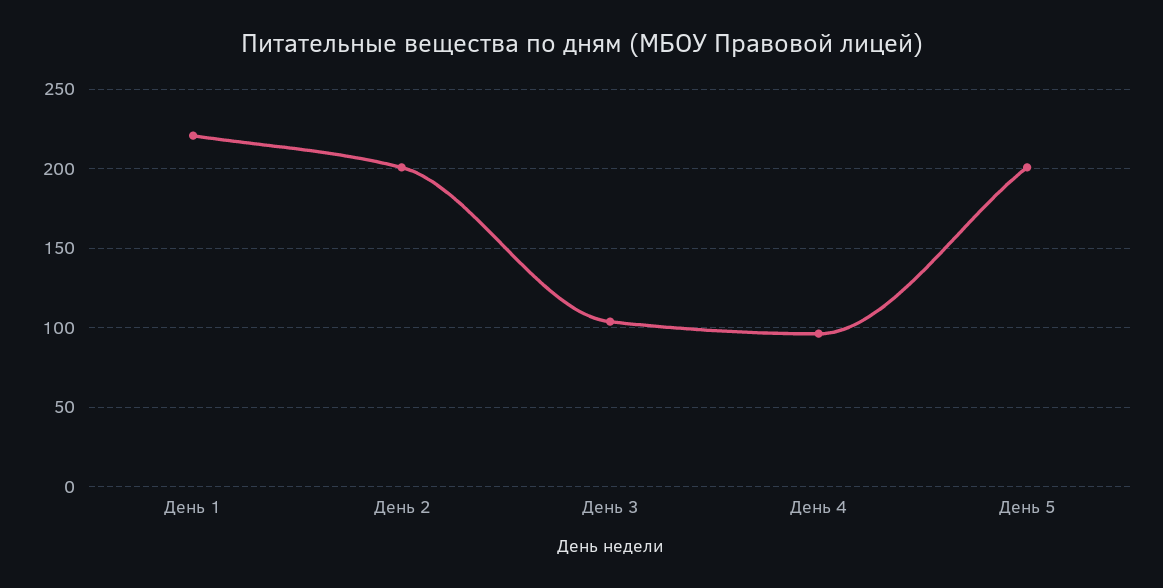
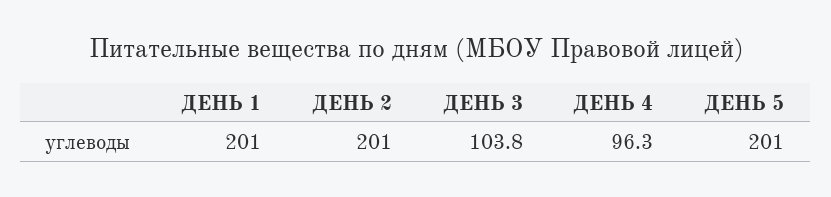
День 1: 220 -> 201

